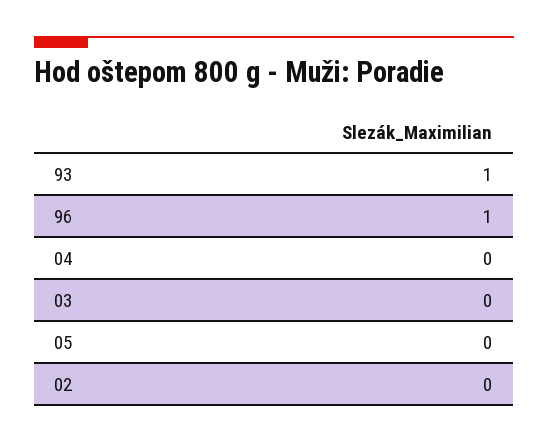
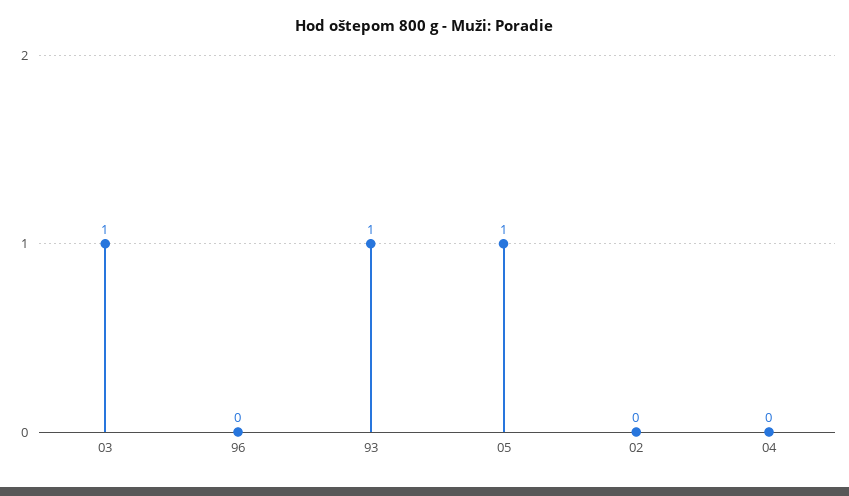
96: 1 -> 0
03: 0 -> 1
05: 0 -> 1

